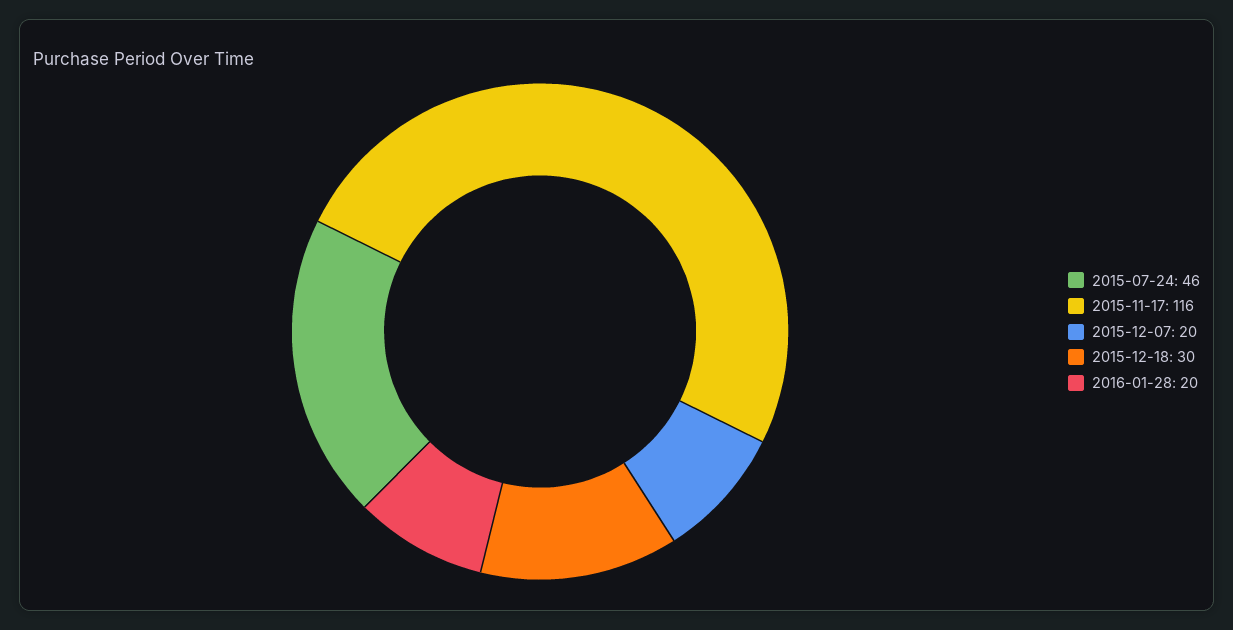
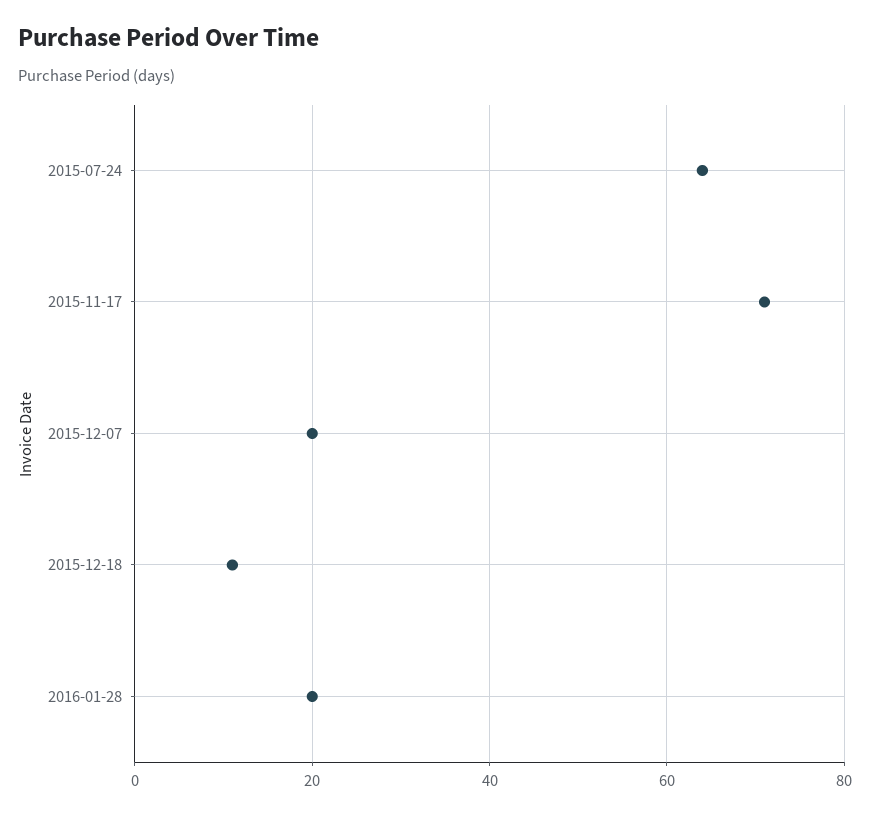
2015-07-24: 46 -> 65
2015-11-17: 116 -> 70
2015-12-18: 30 -> 10

